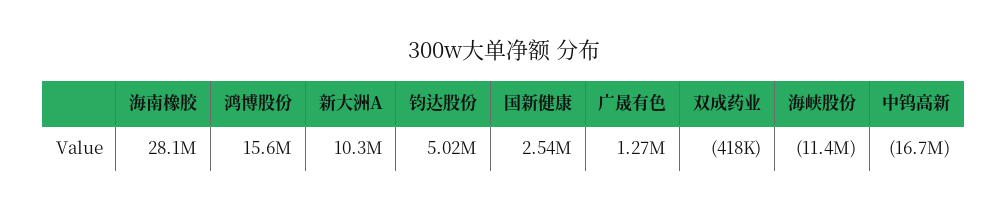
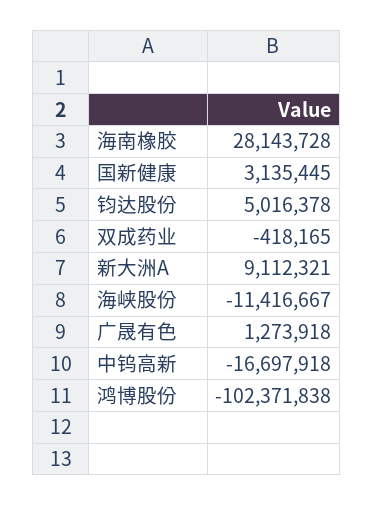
鸿博股份: 15600000 -> -102371838
新大洲A: 10300000 -> 9112321
国新健康: 2540000 -> 3135445

